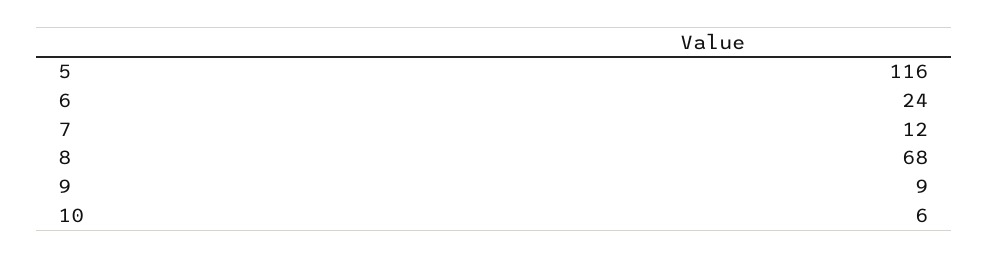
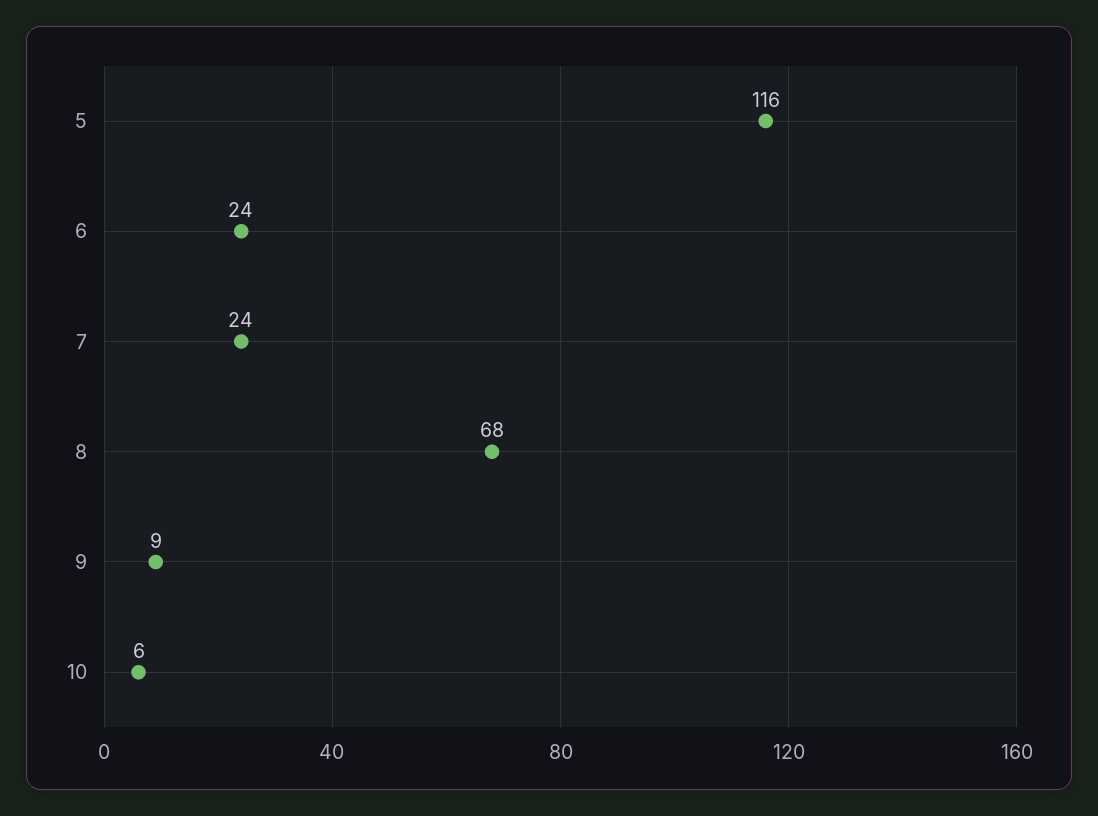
7: 12 -> 24

